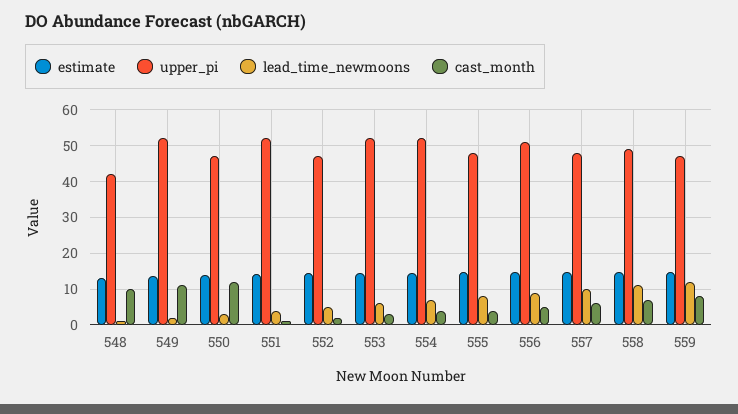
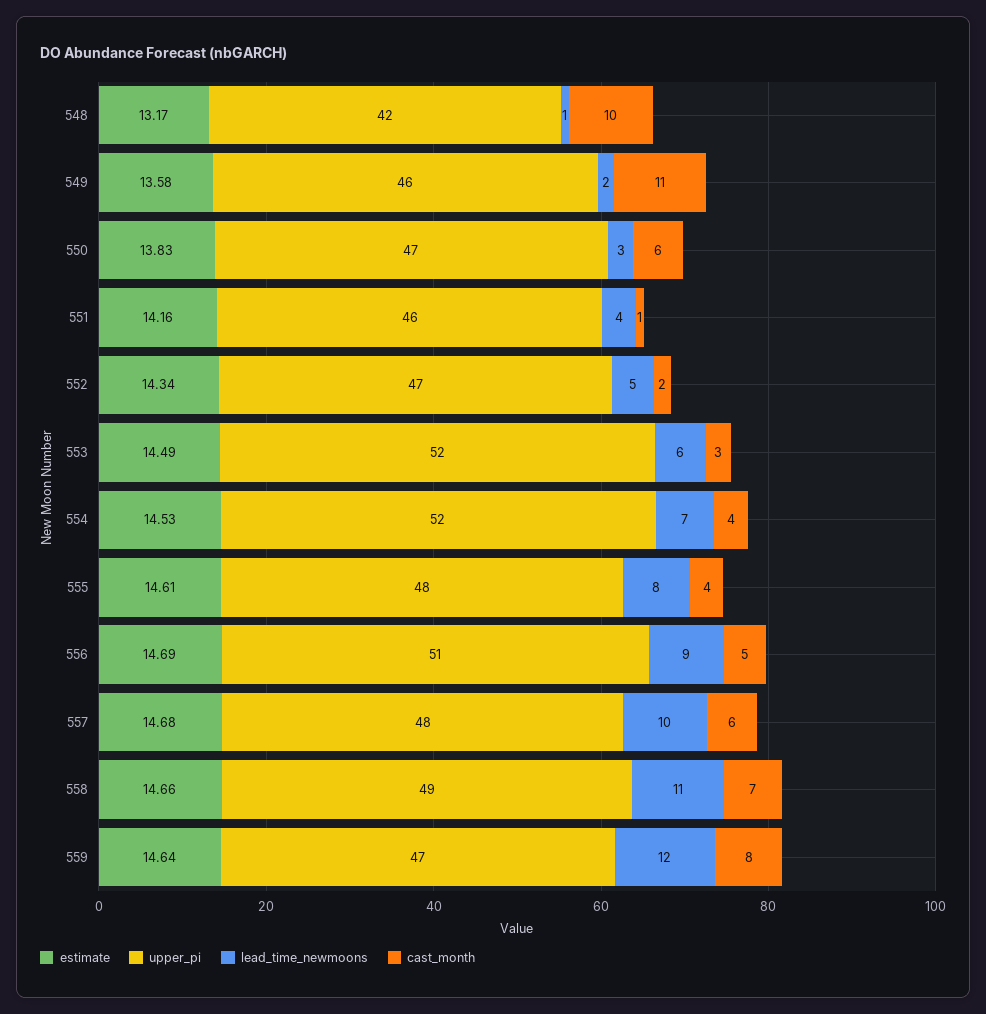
upper_pi, 549: 52 -> 46
cast_month, 550: 12 -> 6
upper_pi, 551: 52 -> 46

